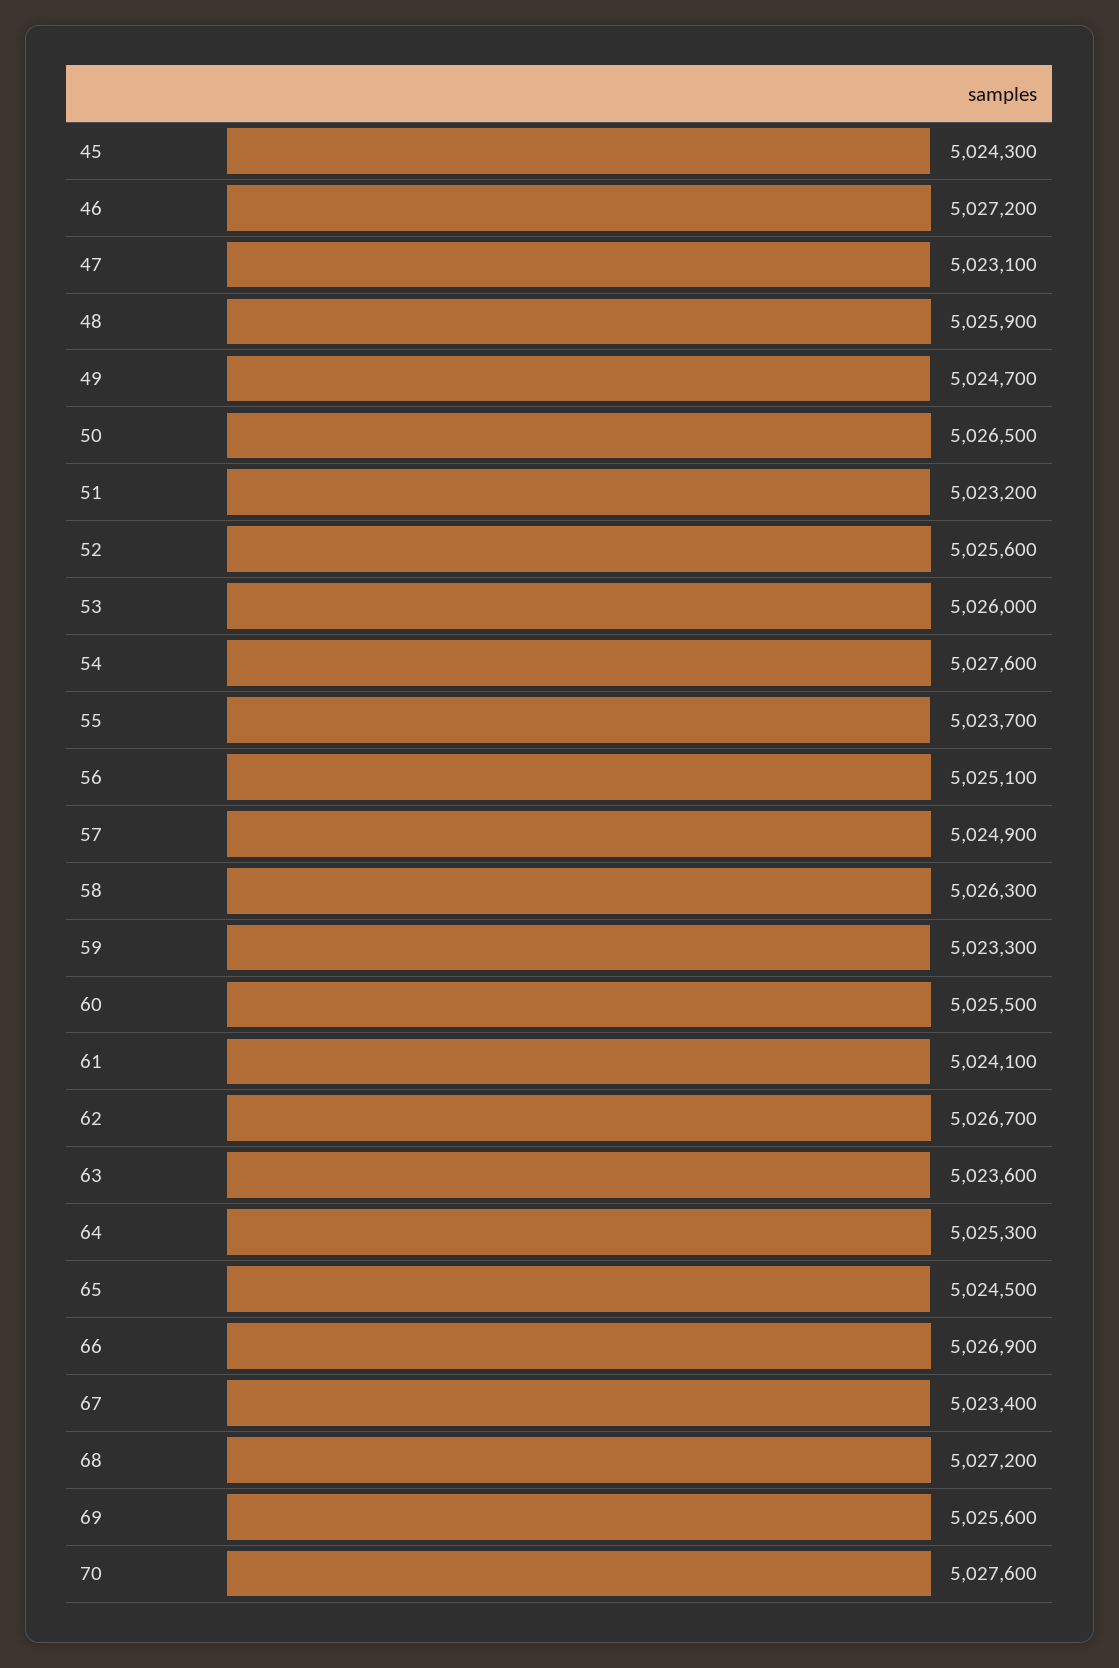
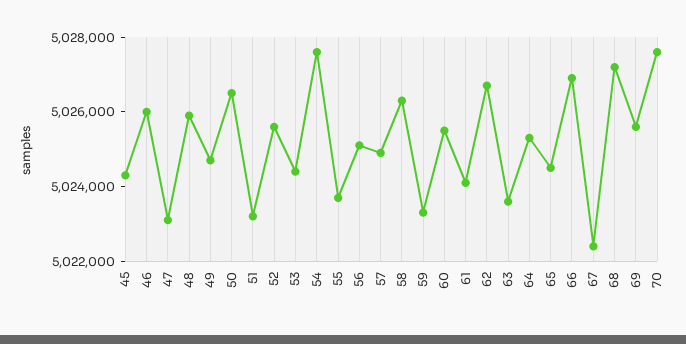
46: 5027200 -> 5026000
53: 5026000 -> 5024500
67: 5023400 -> 5022500

